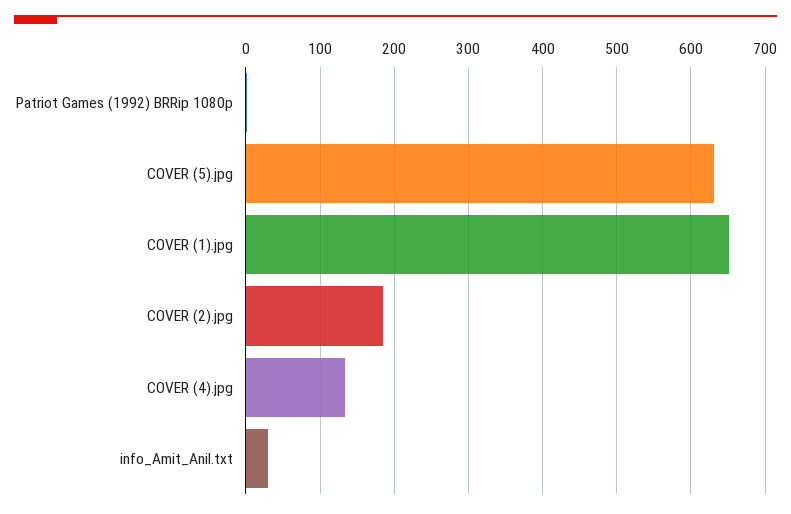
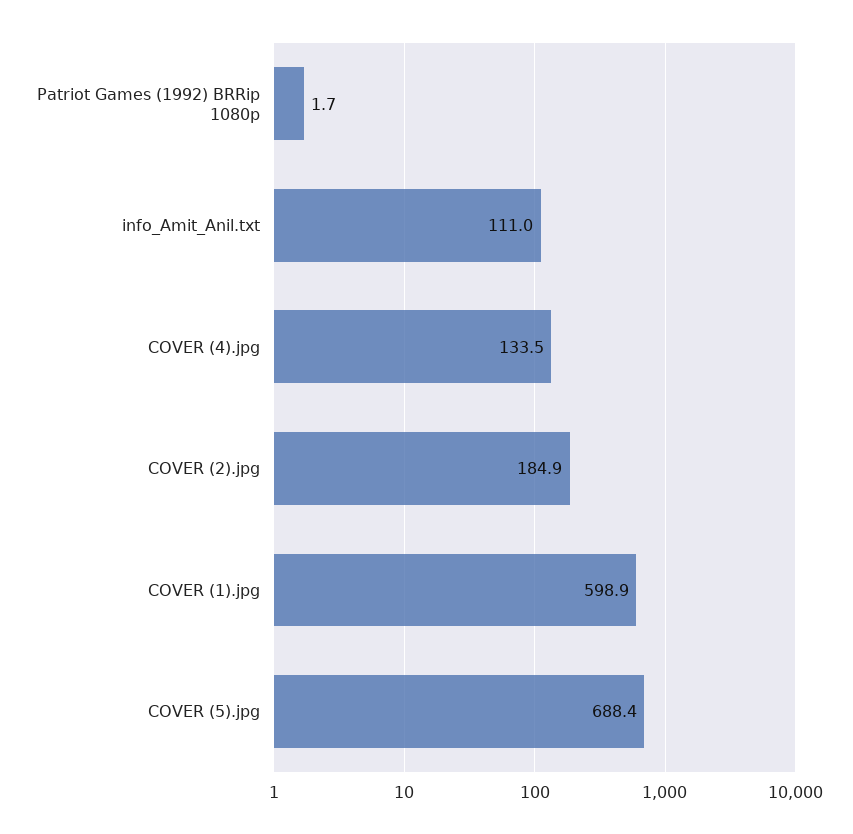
COVER (5).jpg: 630 -> 688.4
COVER (1).jpg: 650 -> 598.9
info_Amit_Anil.txt: 30 -> 111

